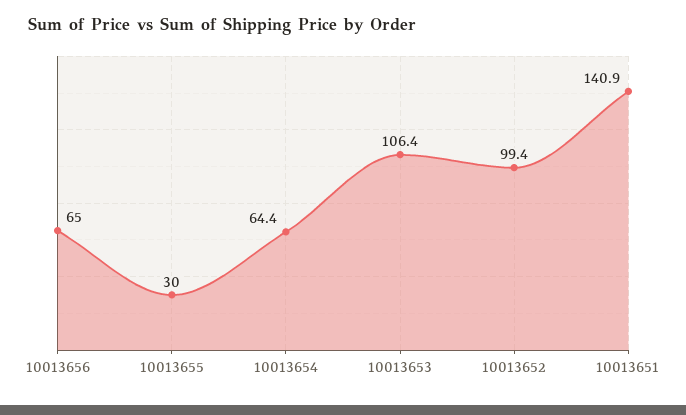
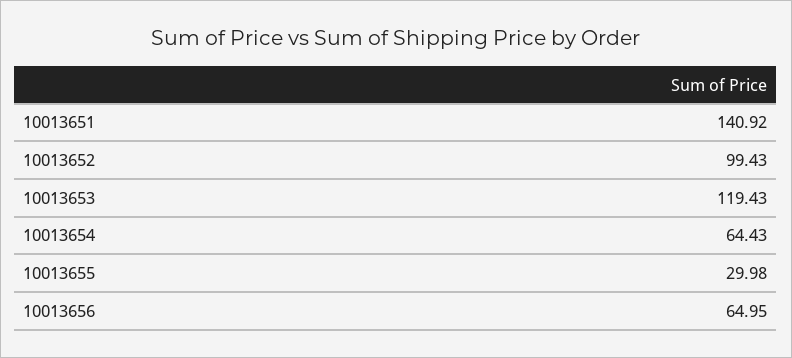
10013653: 106.4 -> 119.43

